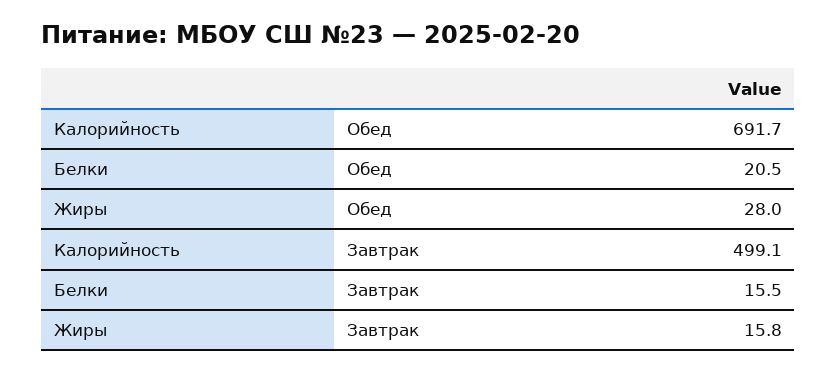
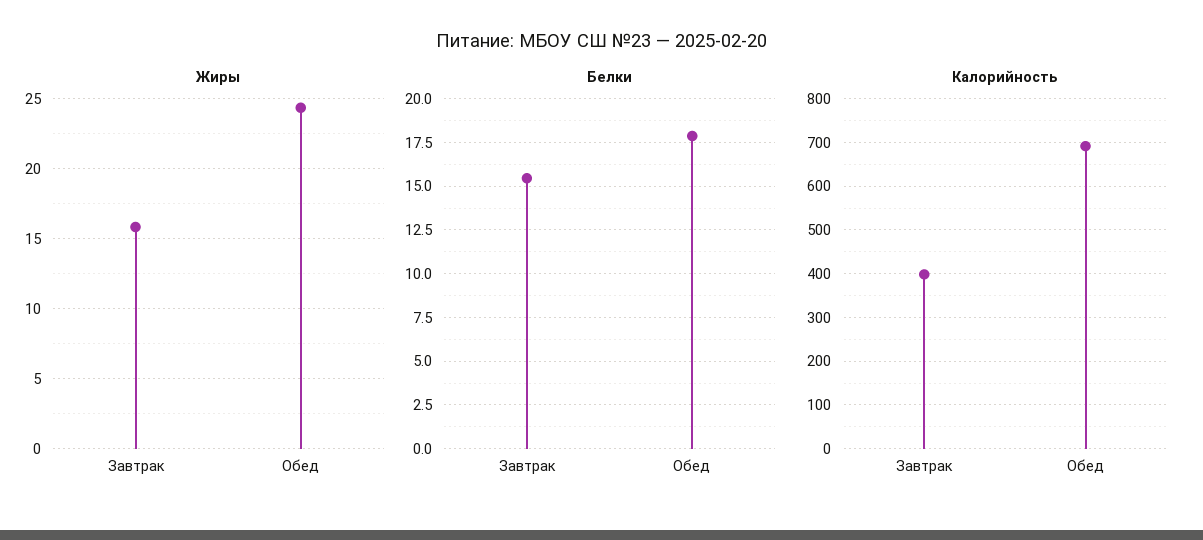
Белки, Обед: 20.5 -> 18
Жиры, Обед: 28 -> 24.5
Калорийность, Завтрак: 499.1 -> 400

